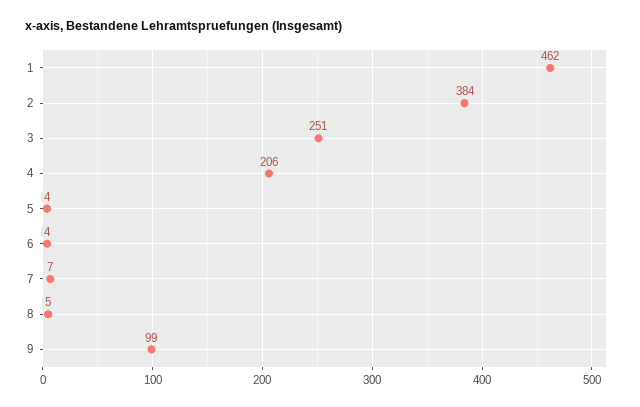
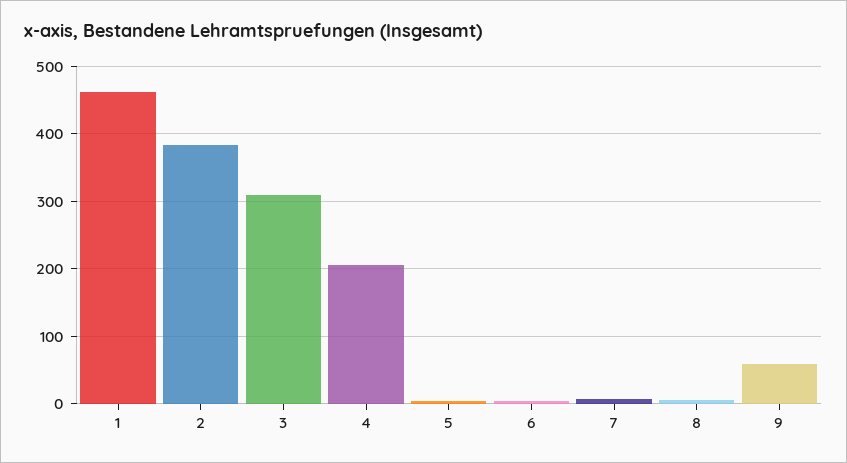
3: 251 -> 310
9: 99 -> 60

